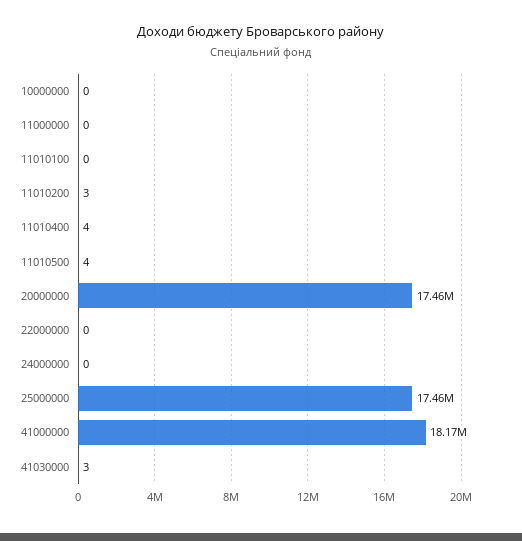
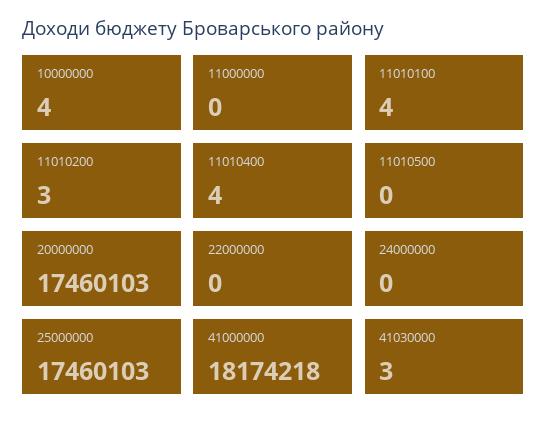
10000000: 0 -> 4
11010100: 0 -> 4
11010500: 4 -> 0

